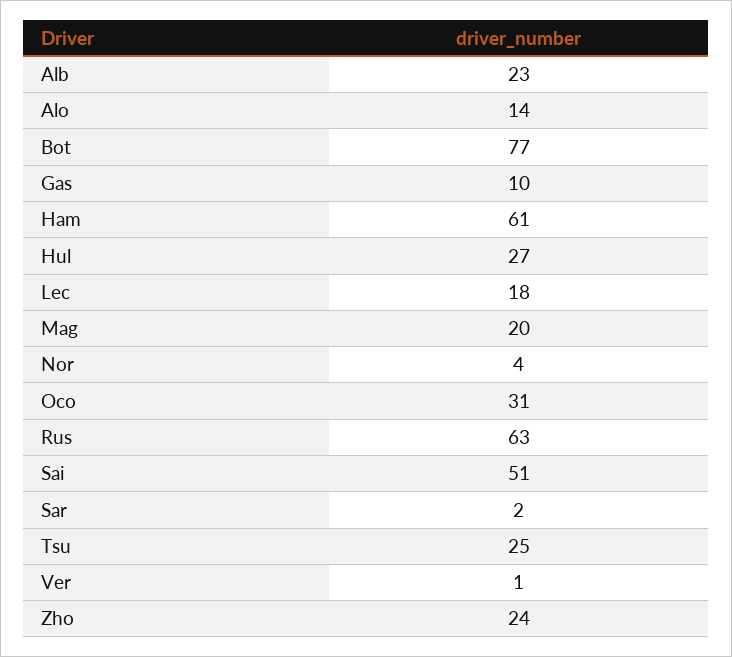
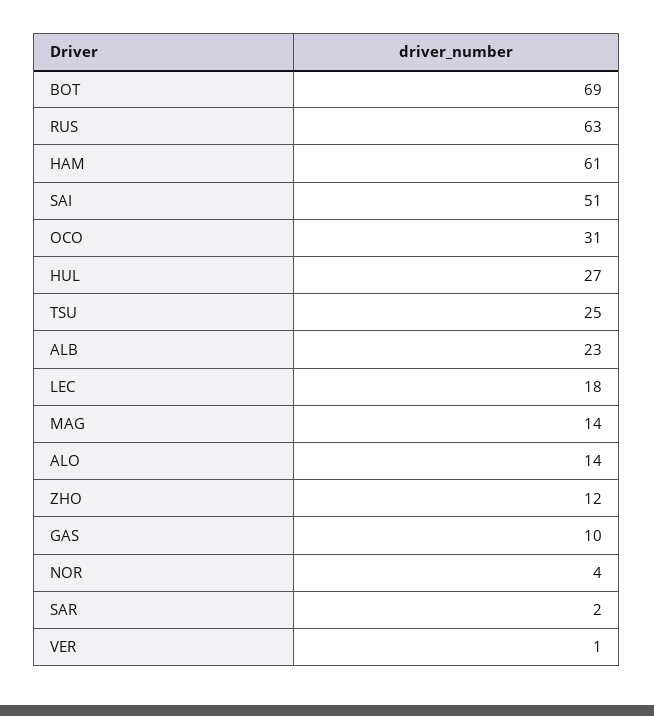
Bot: 77 -> 69
Mag: 20 -> 14
Zho: 24 -> 12

